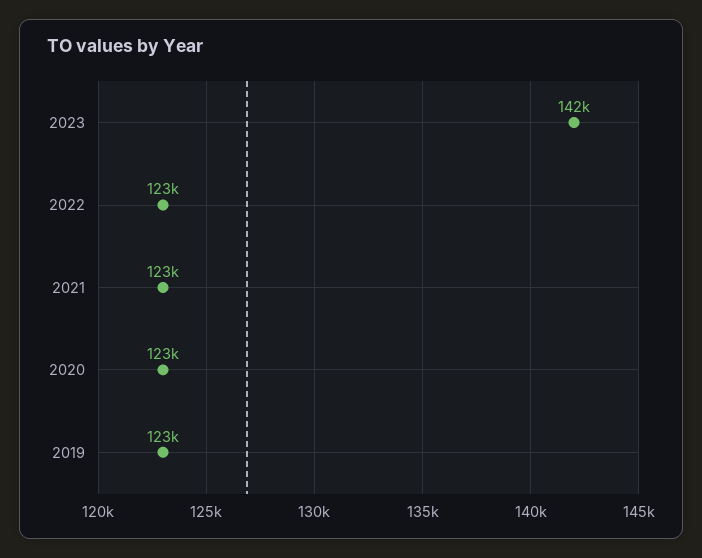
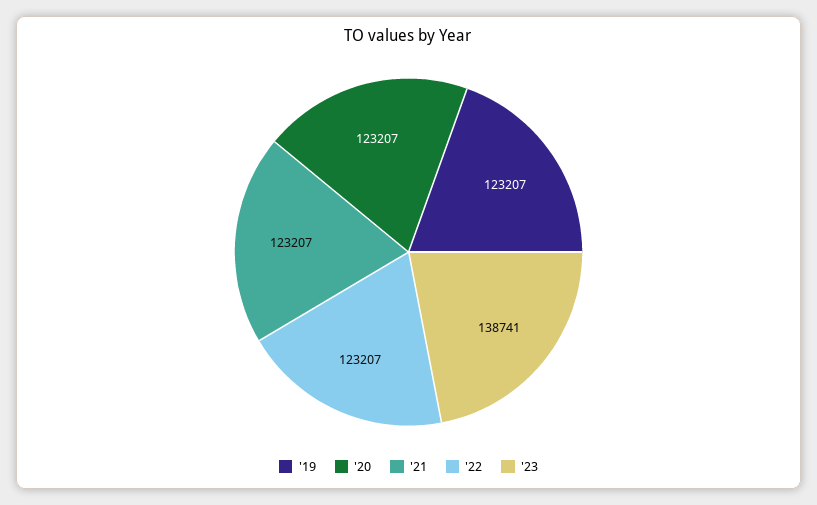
2023: 142000 -> 138741

